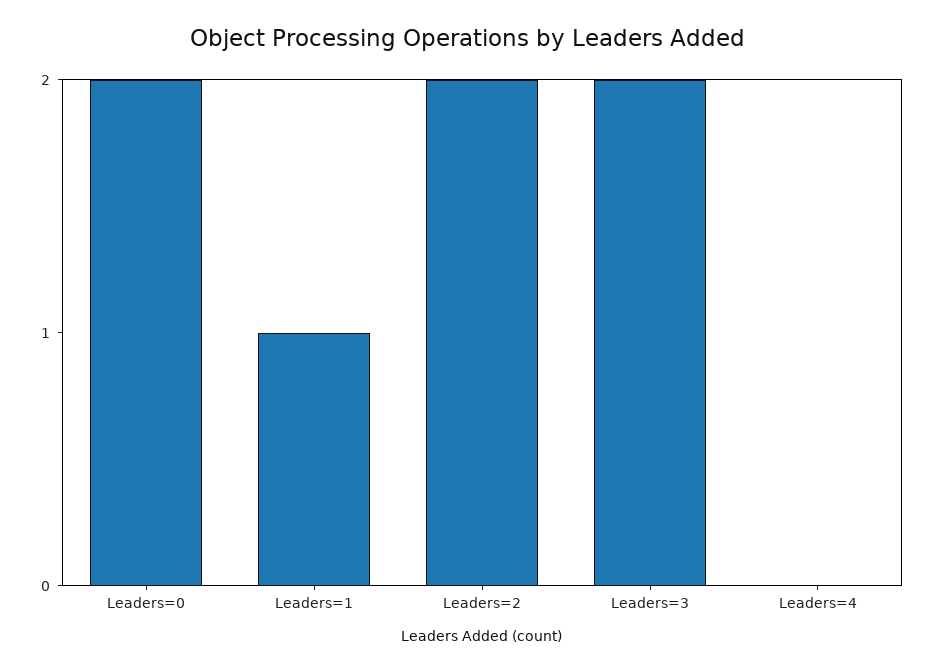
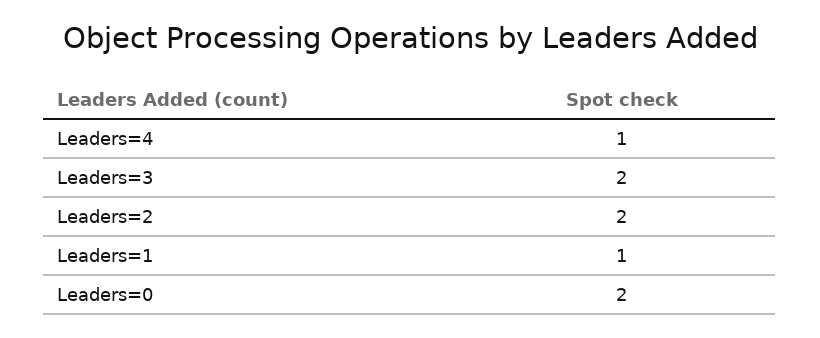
Leaders=4: 0 -> 1

